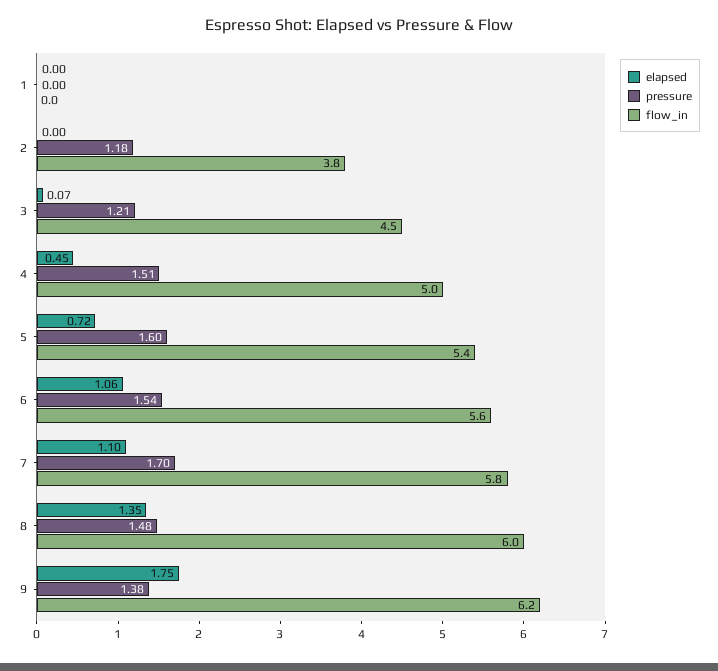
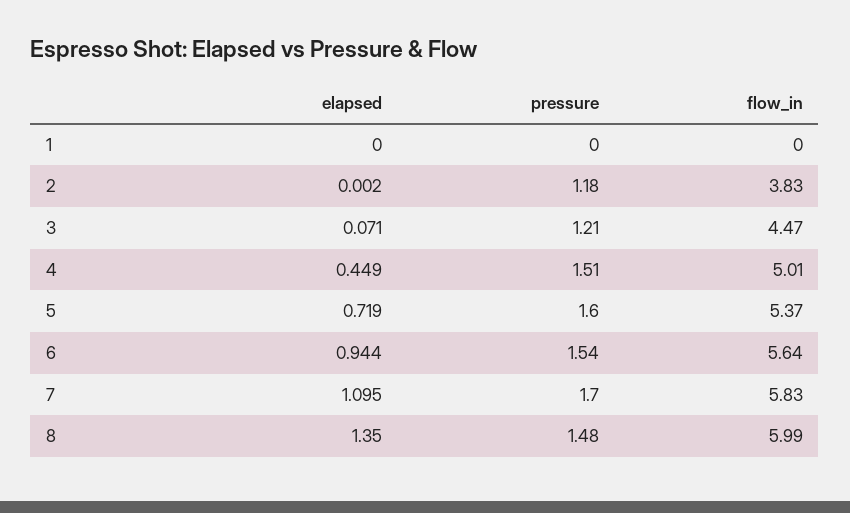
elapsed, 6: 1.06 -> 0.944
elapsed, 9: 1.75 -> none
pressure, 9: 1.38 -> none
flow_in, 9: 6.2 -> none

